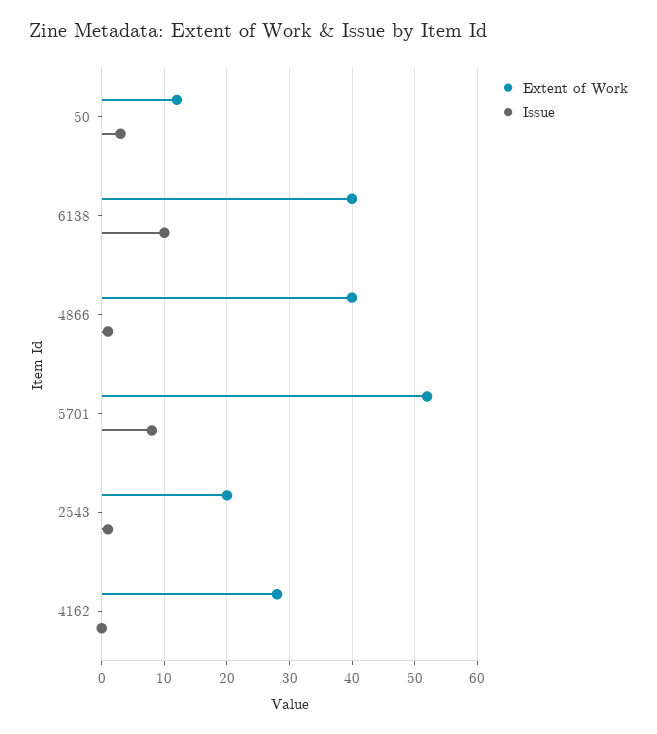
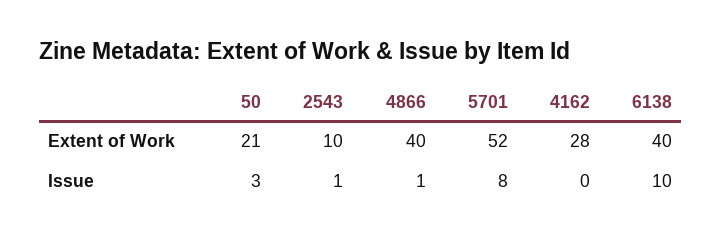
Extent of Work, 50: 12 -> 21
Extent of Work, 2543: 20 -> 10

